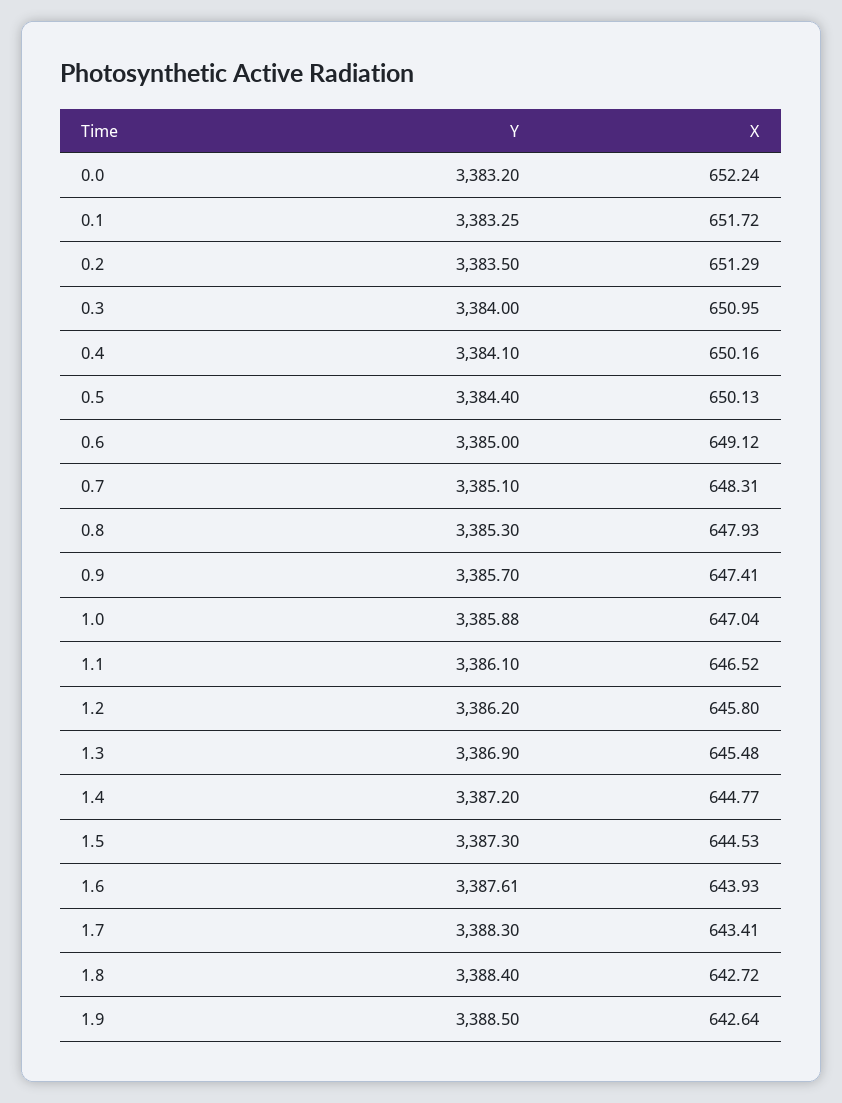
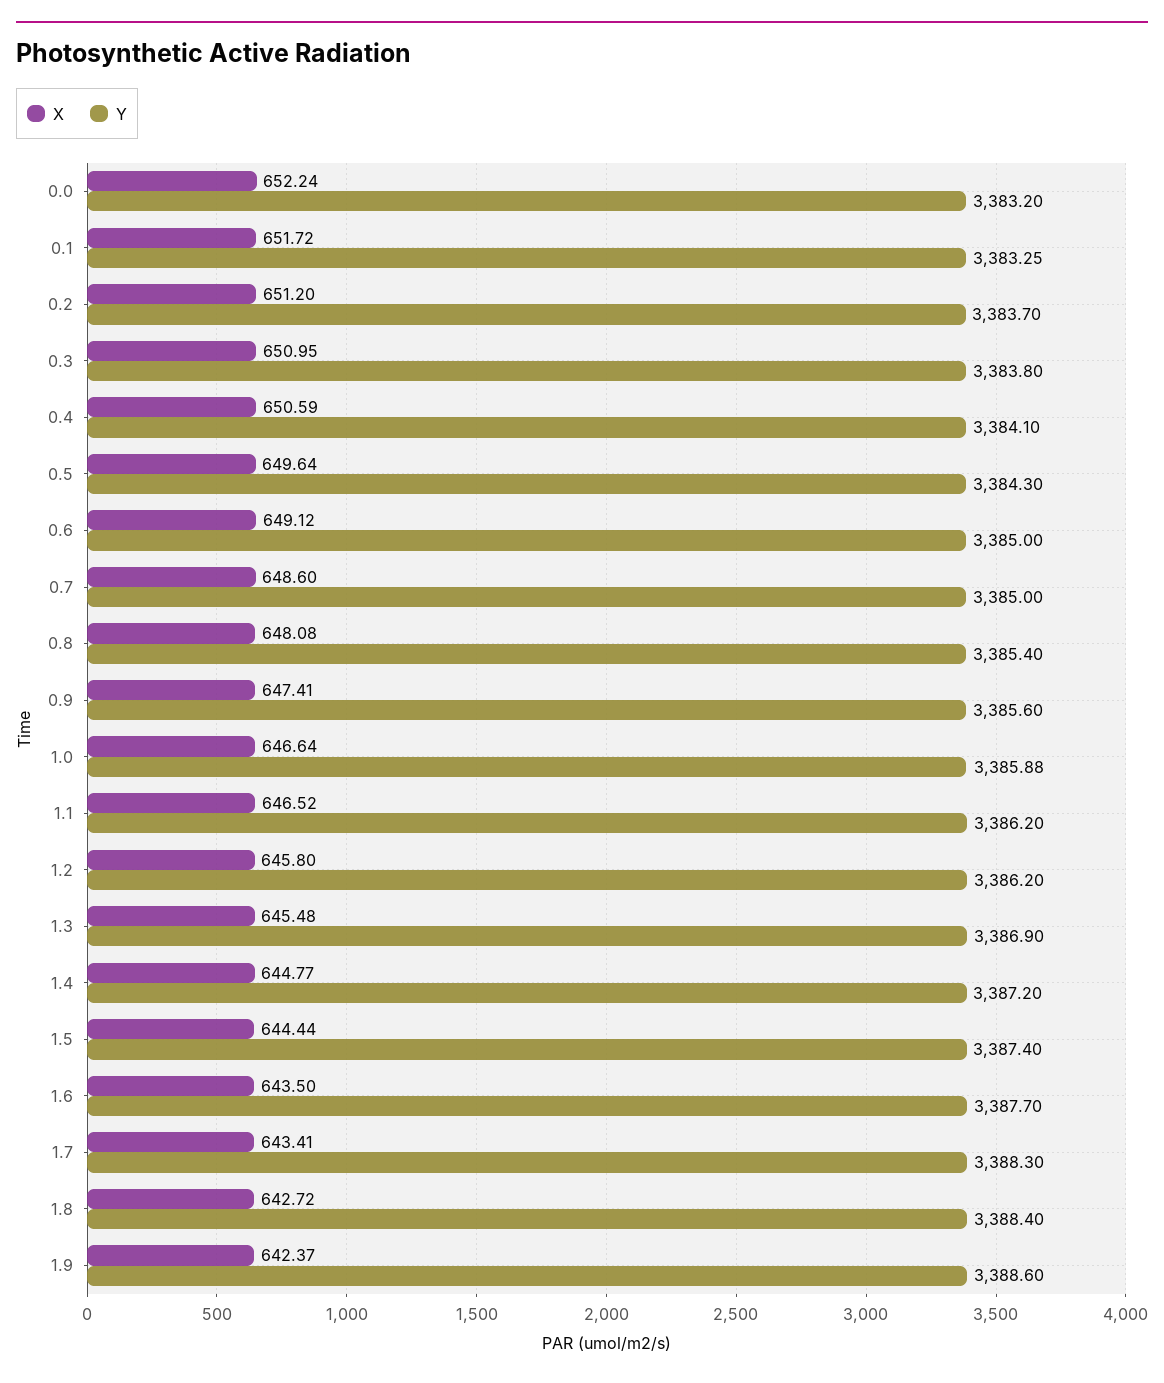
Y, 0.2: 3383.5 -> 3383.7
X, 0.2: 651.29 -> 651.2
Y, 0.3: 3384 -> 3383.8
X, 0.4: 650.16 -> 650.59
Y, 0.5: 3384.4 -> 3384.3
X, 0.5: 650.13 -> 649.64
Y, 0.7: 3385.1 -> 3385
X, 0.7: 648.31 -> 648.6
Y, 0.8: 3385.3 -> 3385.4
X, 0.8: 647.93 -> 648.08
Y, 0.9: 3385.7 -> 3385.6
X, 1.0: 647.04 -> 646.64
Y, 1.1: 3386.1 -> 3386.2
Y, 1.5: 3387.3 -> 3387.4
X, 1.5: 644.53 -> 644.44
Y, 1.6: 3387.61 -> 3387.7
X, 1.6: 643.93 -> 643.5
Y, 1.9: 3388.5 -> 3388.6
X, 1.9: 642.64 -> 642.37

